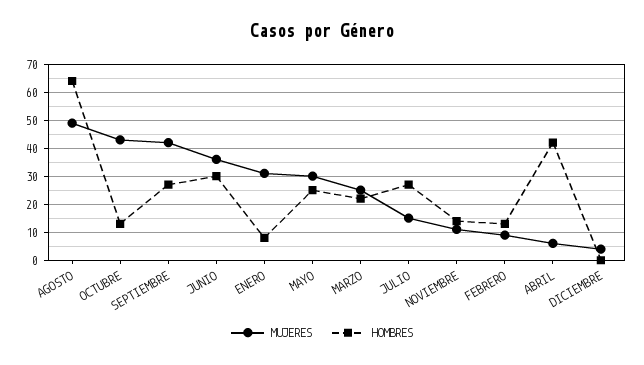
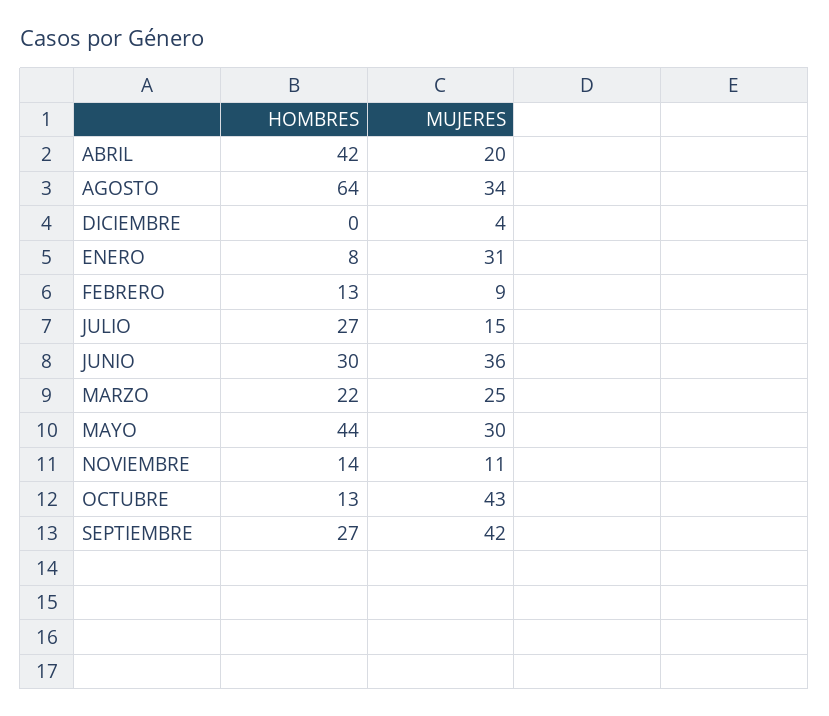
MUJERES, AGOSTO: 50 -> 34
HOMBRES, MAYO: 25 -> 44
MUJERES, ABRIL: 5 -> 20

